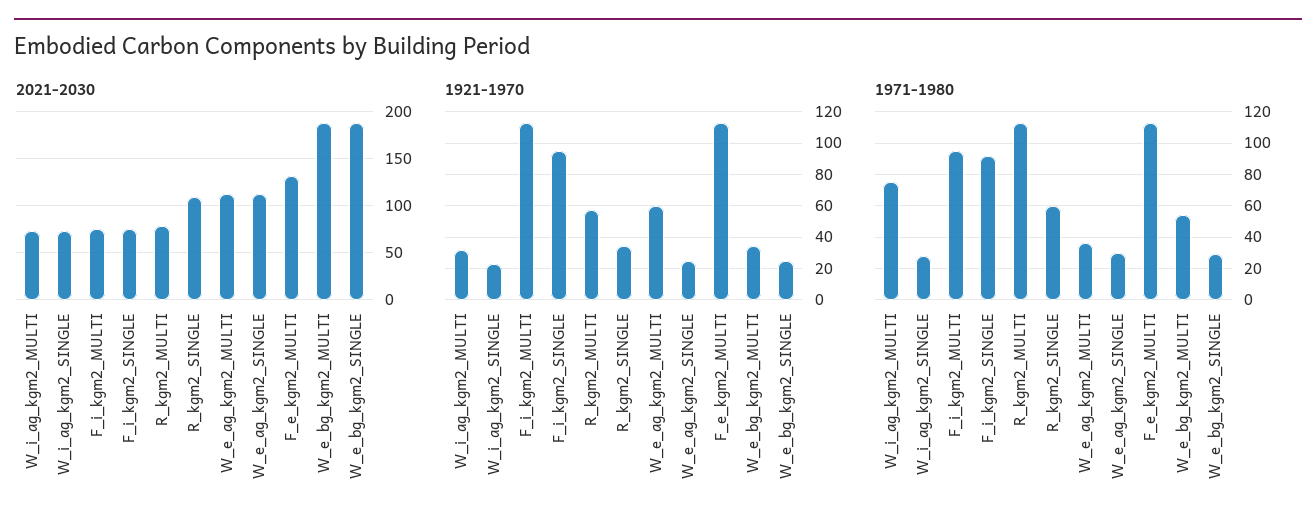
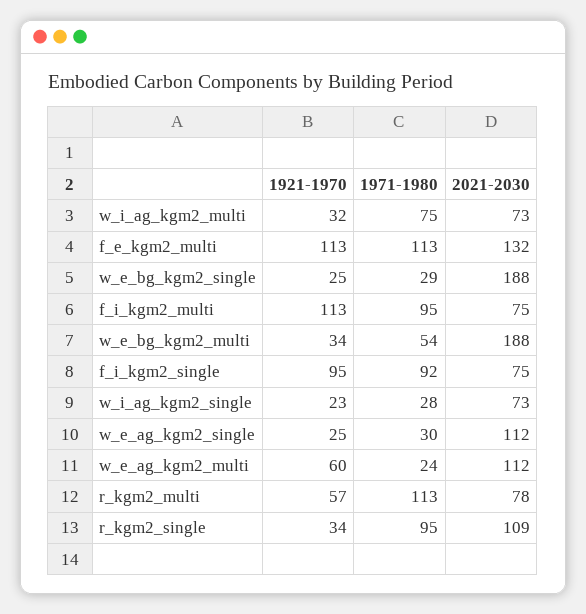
1971-1980, R_kgm2_SINGLE: 60 -> 95
1971-1980, W_e_ag_kgm2_MULTI: 35 -> 24

